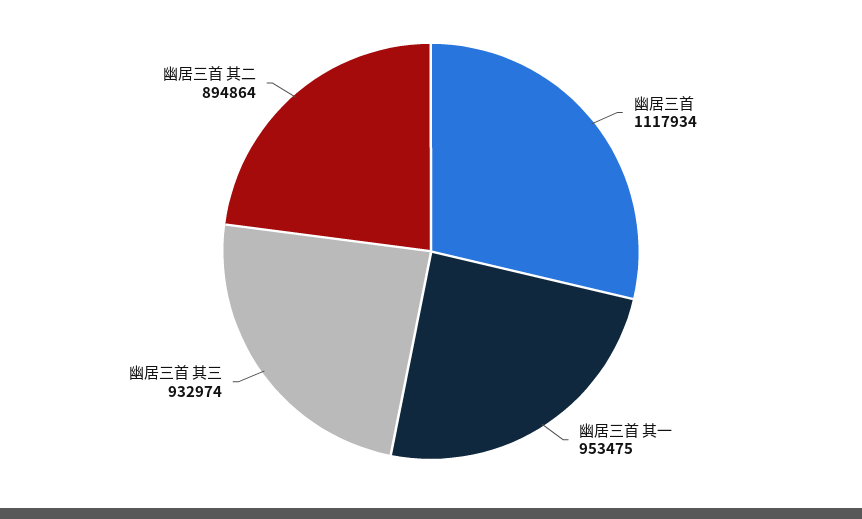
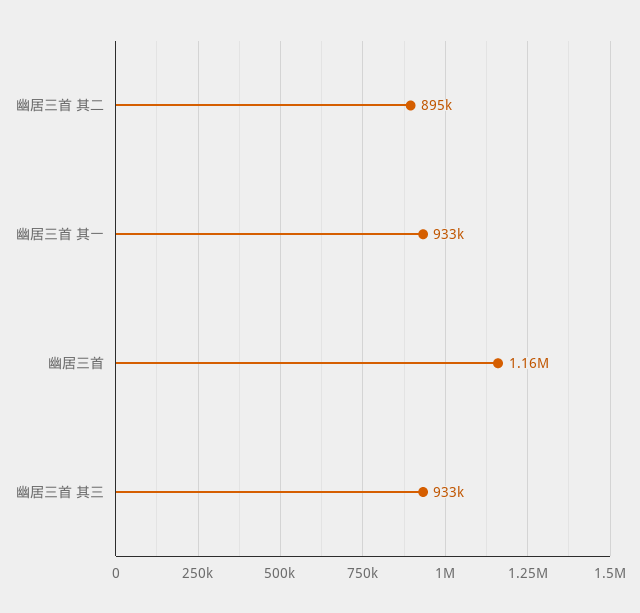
幽居三首: 1117934 -> 1160000
幽居三首 其一: 953475 -> 933000

